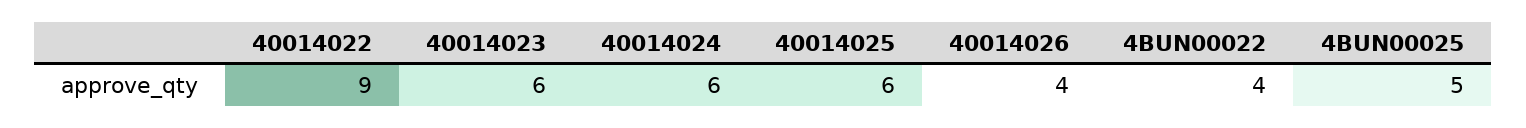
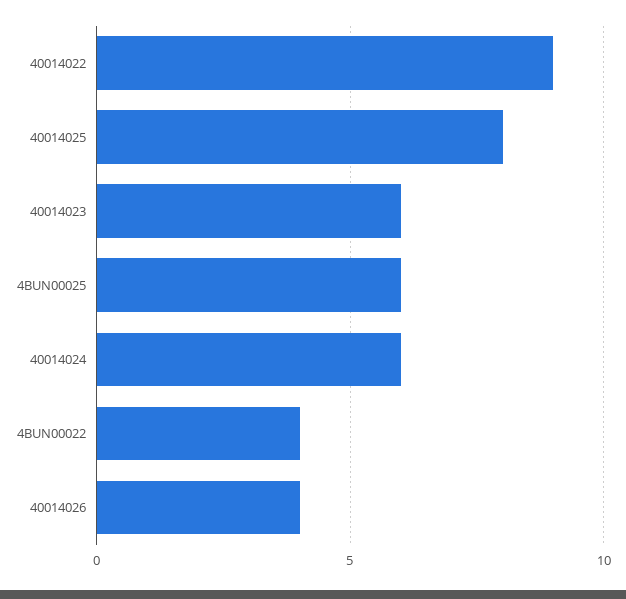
40014025: 6 -> 8
4BUN00025: 5 -> 6

